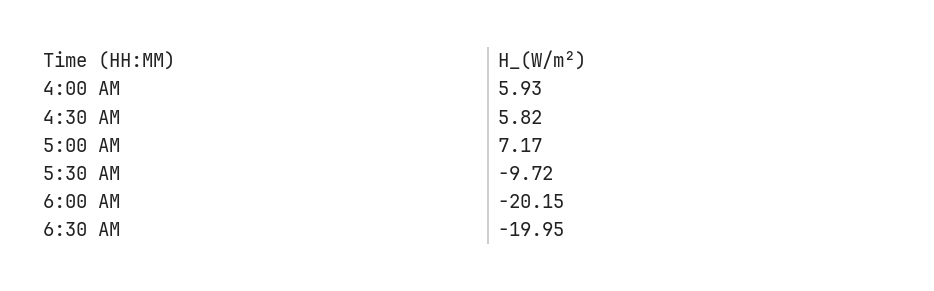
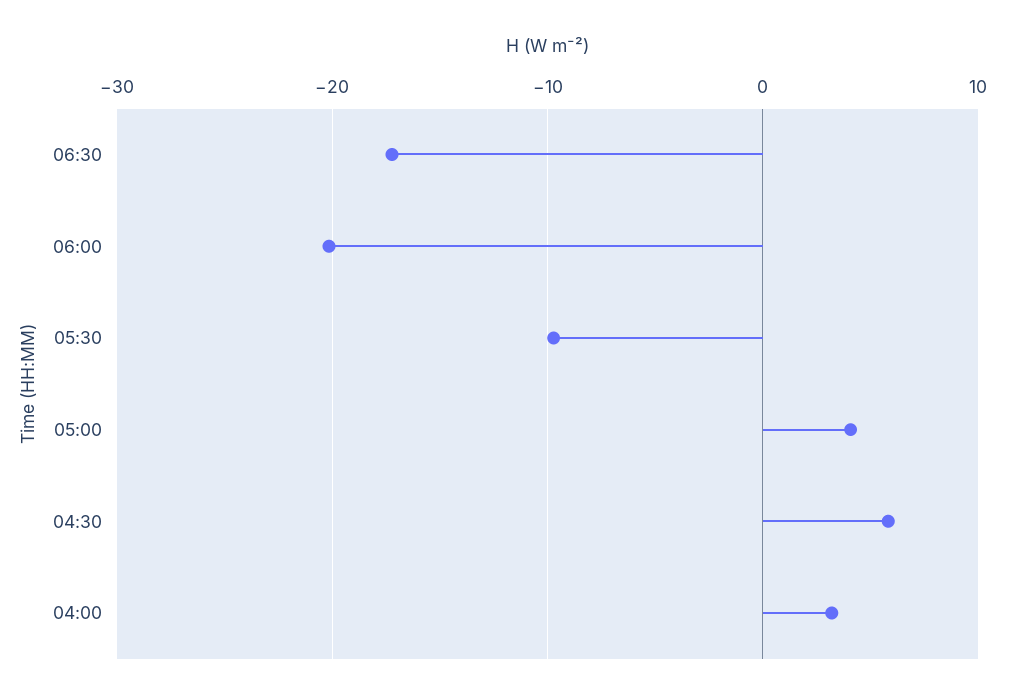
4:00 AM: 5.93 -> 3
5:00 AM: 7.17 -> 4
6:30 AM: -19.95 -> -17

